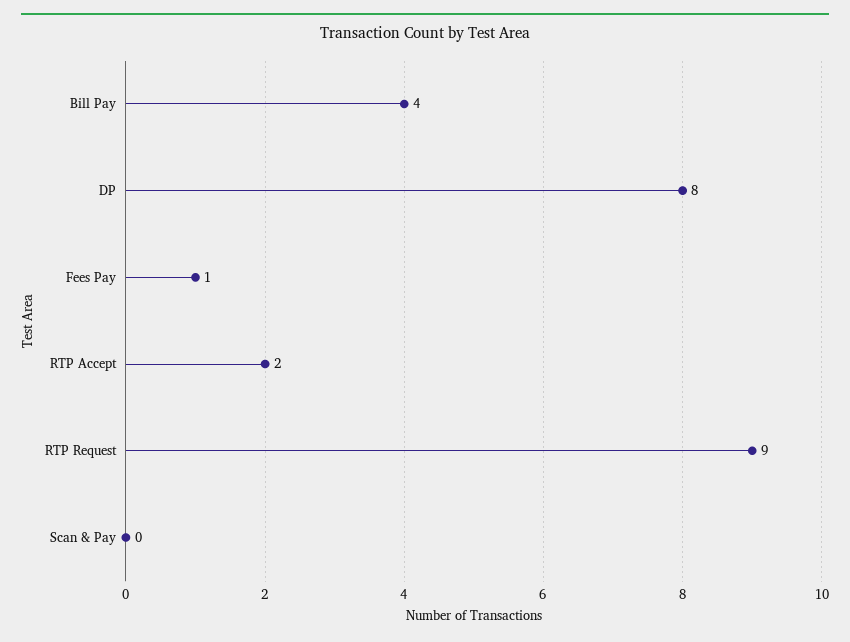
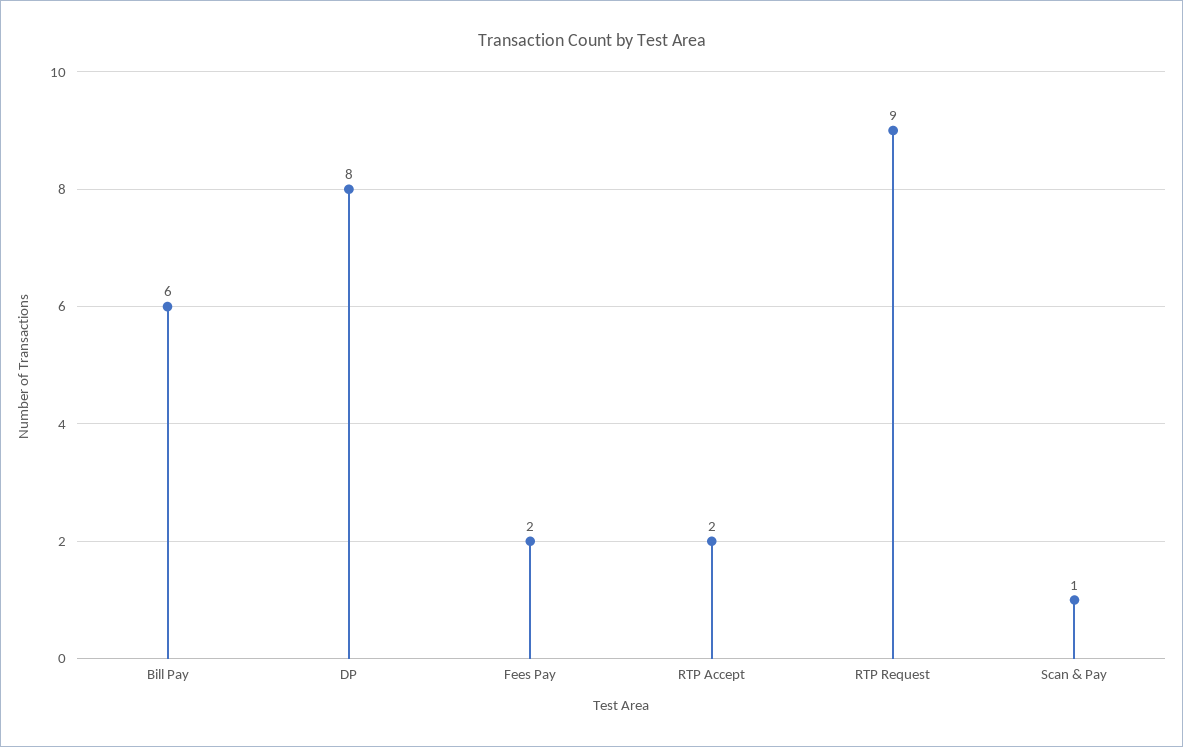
Bill Pay: 4 -> 6
Fees Pay: 1 -> 2
Scan & Pay: 0 -> 1

